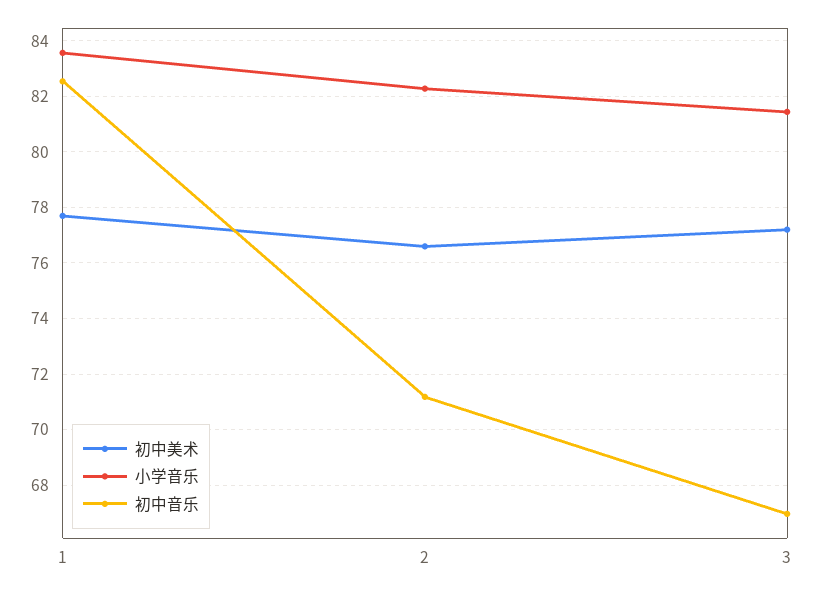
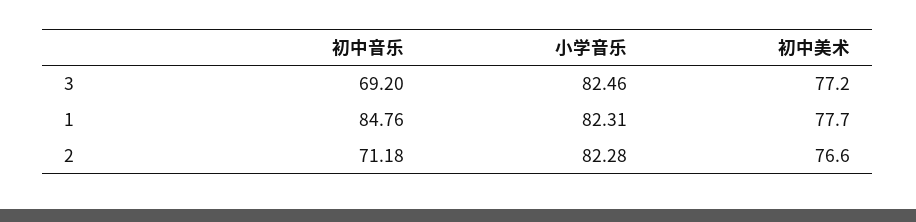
小学音乐, 1: 83.5 -> 82.31
初中音乐, 1: 82.5 -> 84.76
小学音乐, 3: 81.5 -> 82.46
初中音乐, 3: 67 -> 69.2

